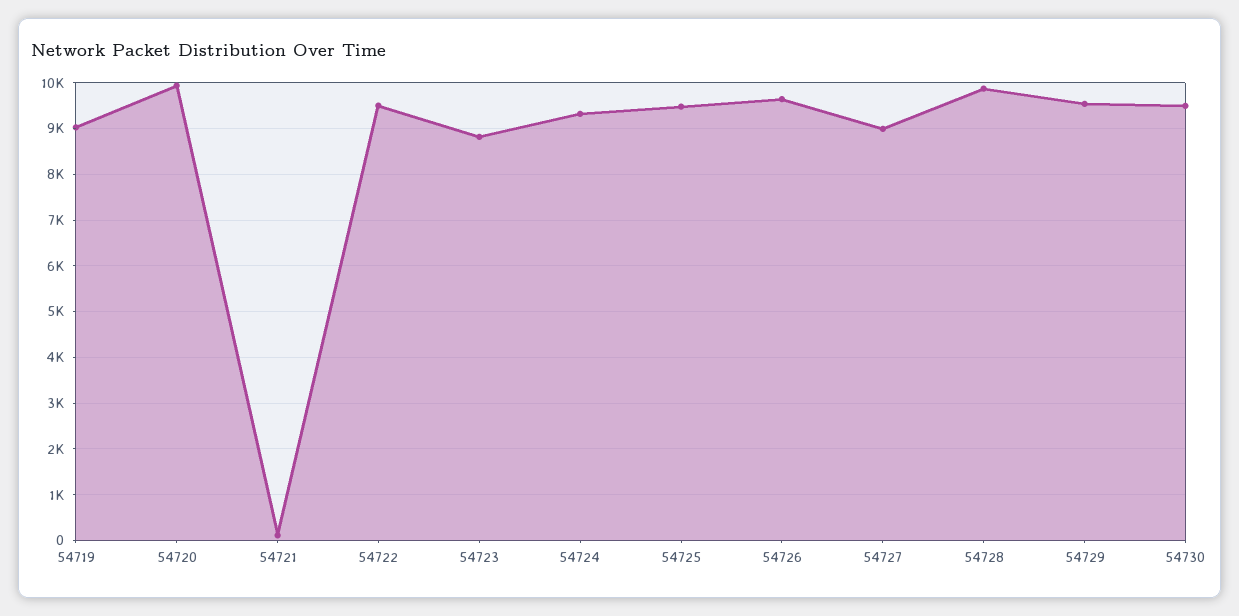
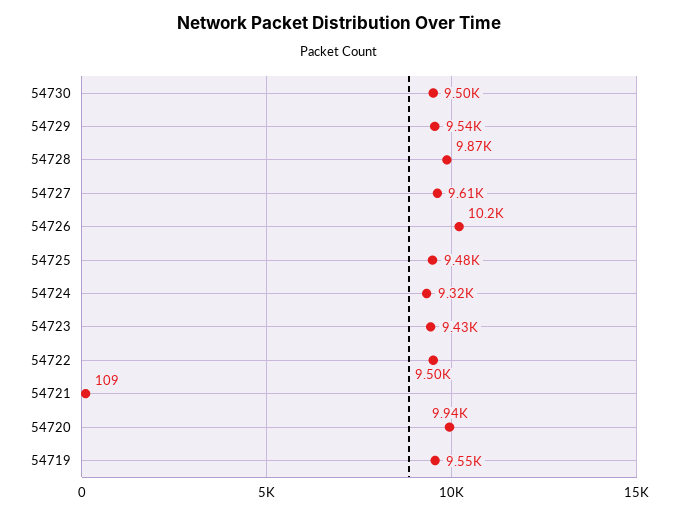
54719: 9000 -> 9550
54723: 8800 -> 9430
54726: 9600 -> 10200
54727: 9000 -> 9610

